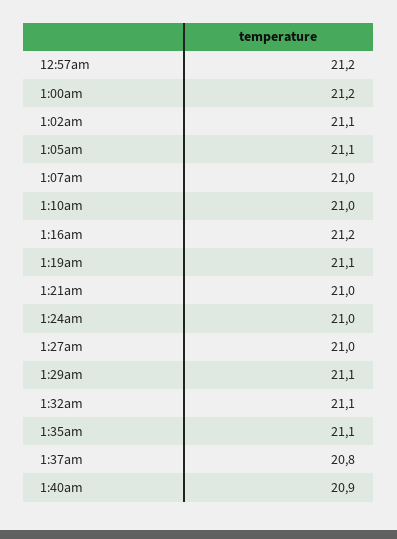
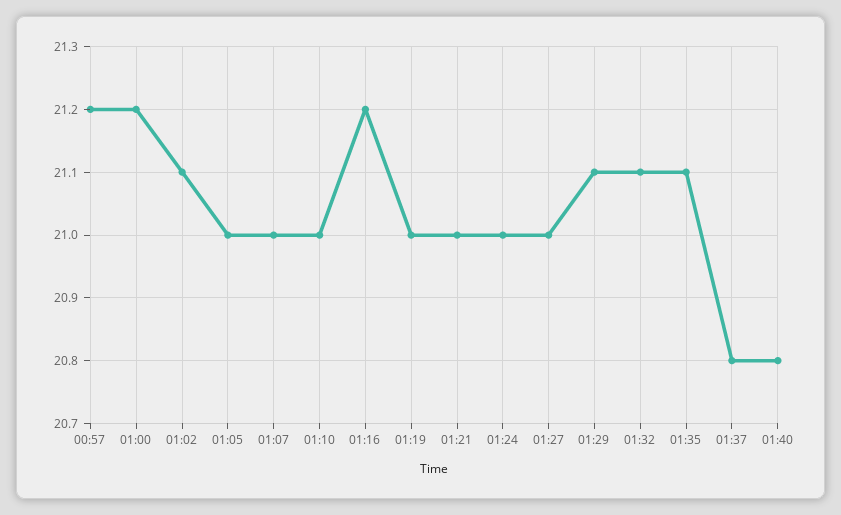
1:05am: 21.1 -> 21
1:19am: 21.1 -> 21
1:40am: 20.9 -> 20.8

